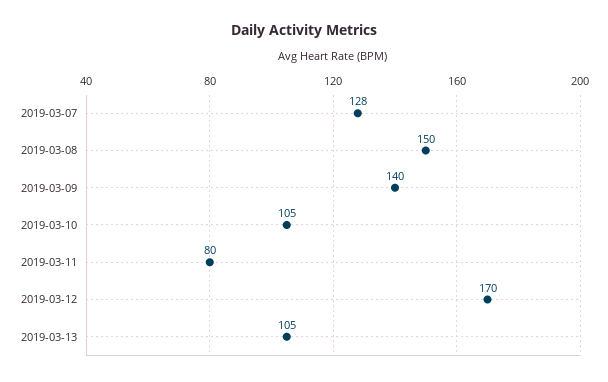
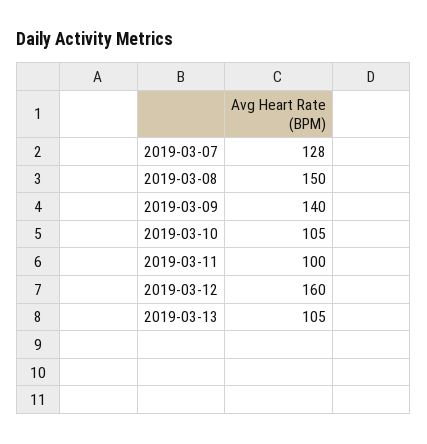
2019-03-11: 80 -> 100
2019-03-12: 170 -> 160

